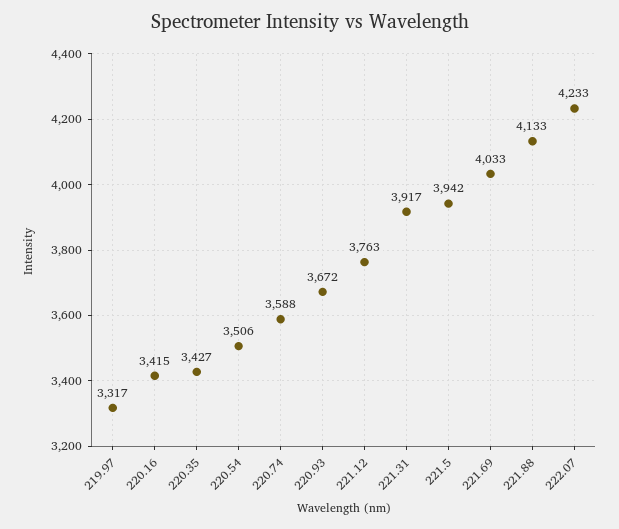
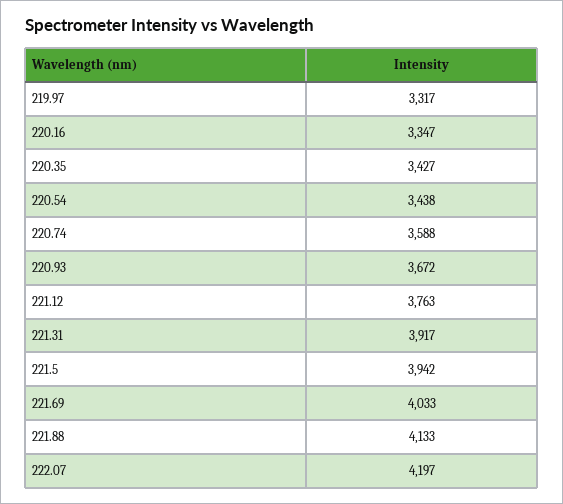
220.16: 3415 -> 3347
220.54: 3506 -> 3438
222.07: 4233 -> 4197

